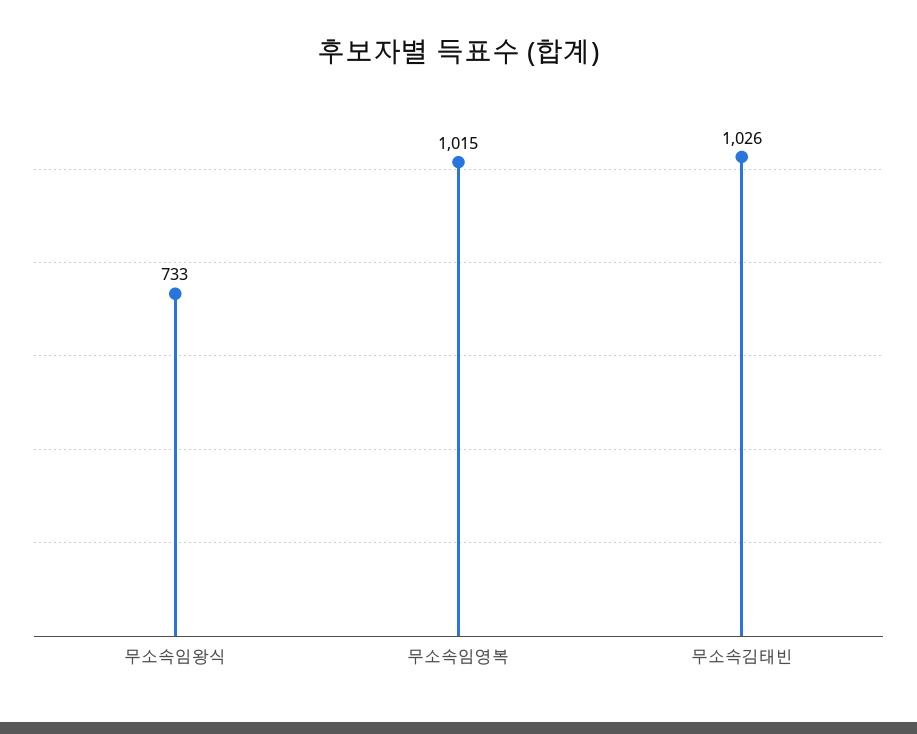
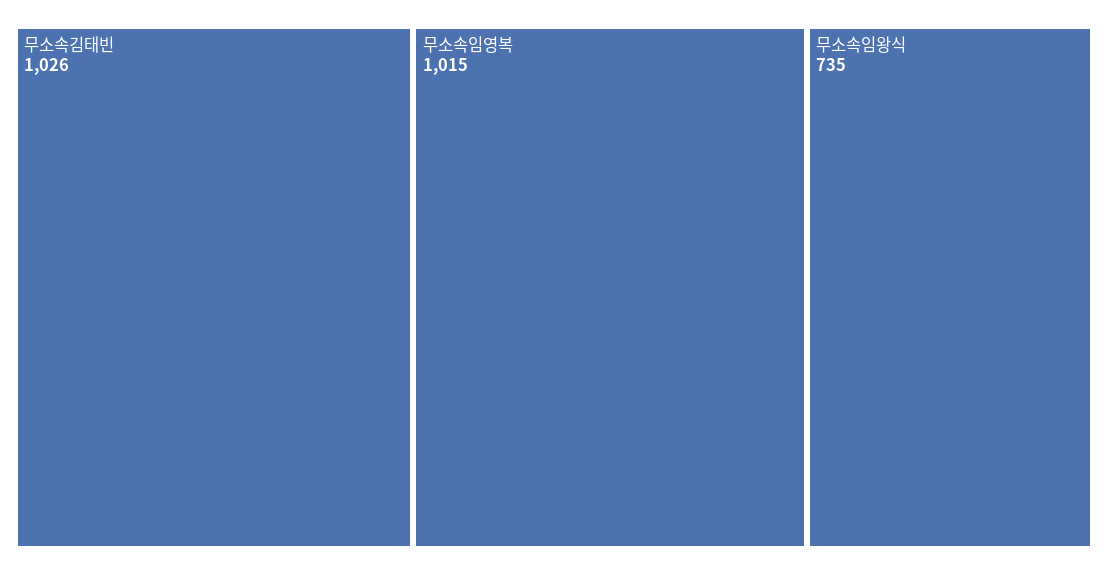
무소속임왕식: 733 -> 735

